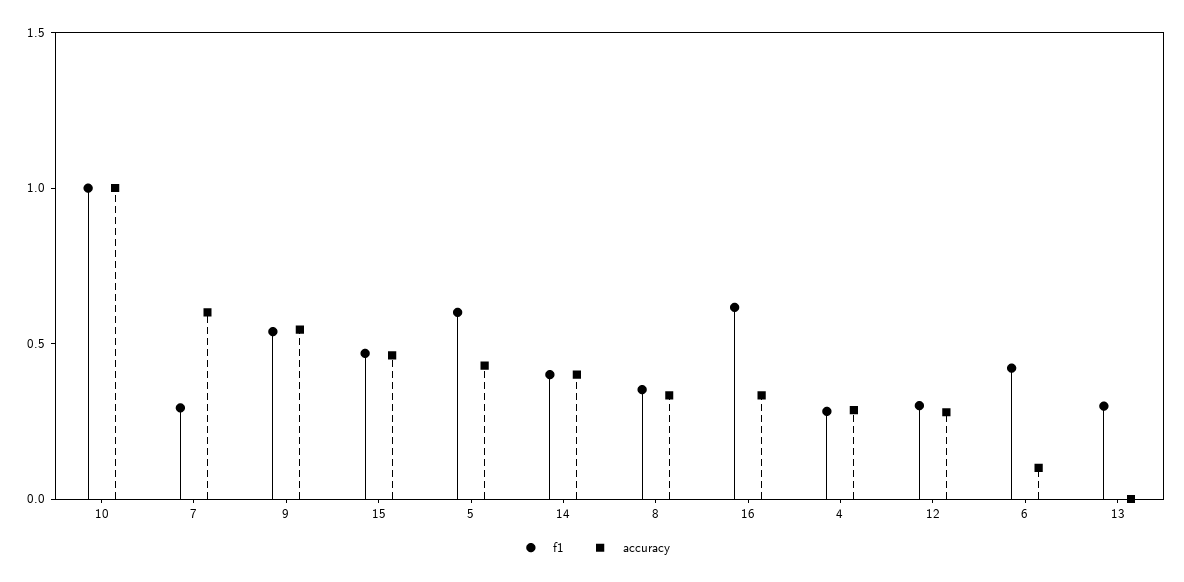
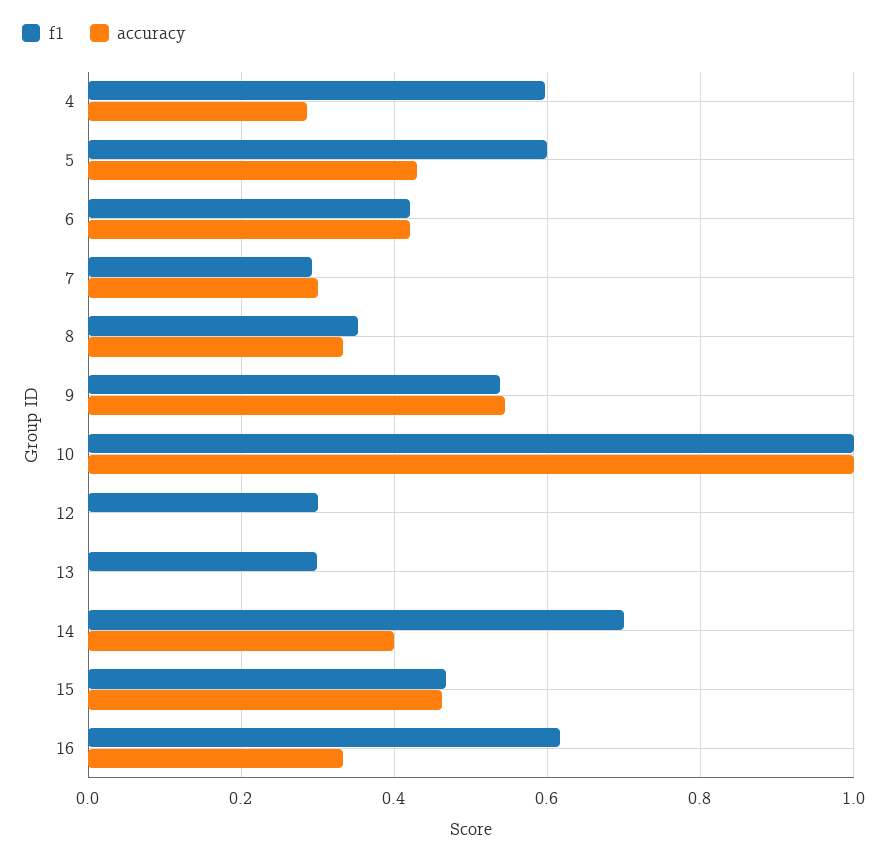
accuracy, 7: 0.6 -> 0.3
f1, 14: 0.4 -> 0.7
f1, 4: 0.3 -> 0.6
accuracy, 12: 0.3 -> 0
accuracy, 6: 0.1 -> 0.42

